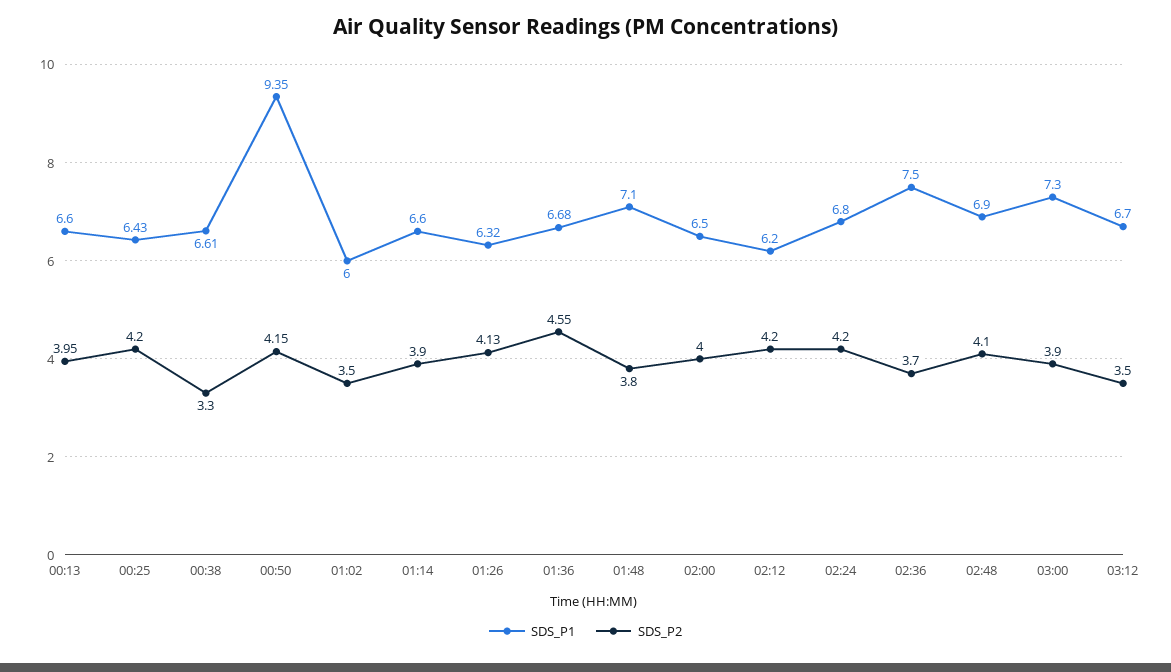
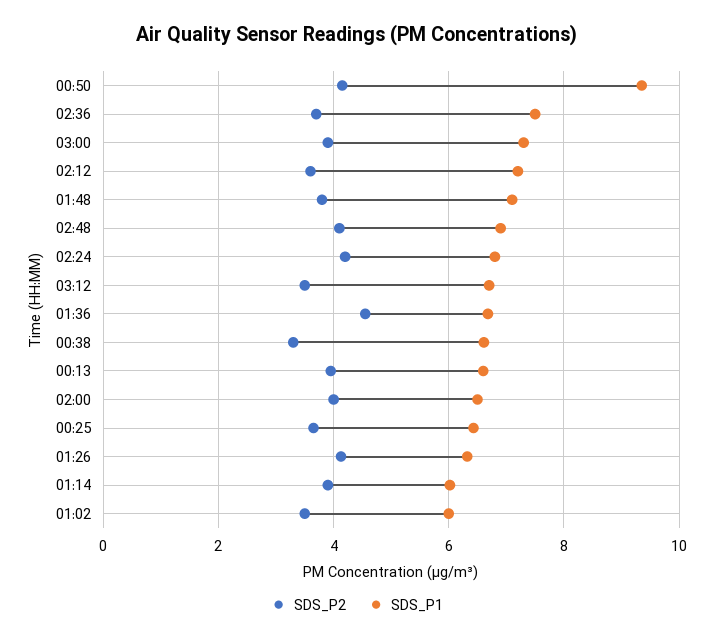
SDS_P2, 00:25: 4.2 -> 3.6
SDS_P1, 01:14: 6.6 -> 6
SDS_P1, 02:12: 6.2 -> 7.2
SDS_P2, 02:12: 4.2 -> 3.6

